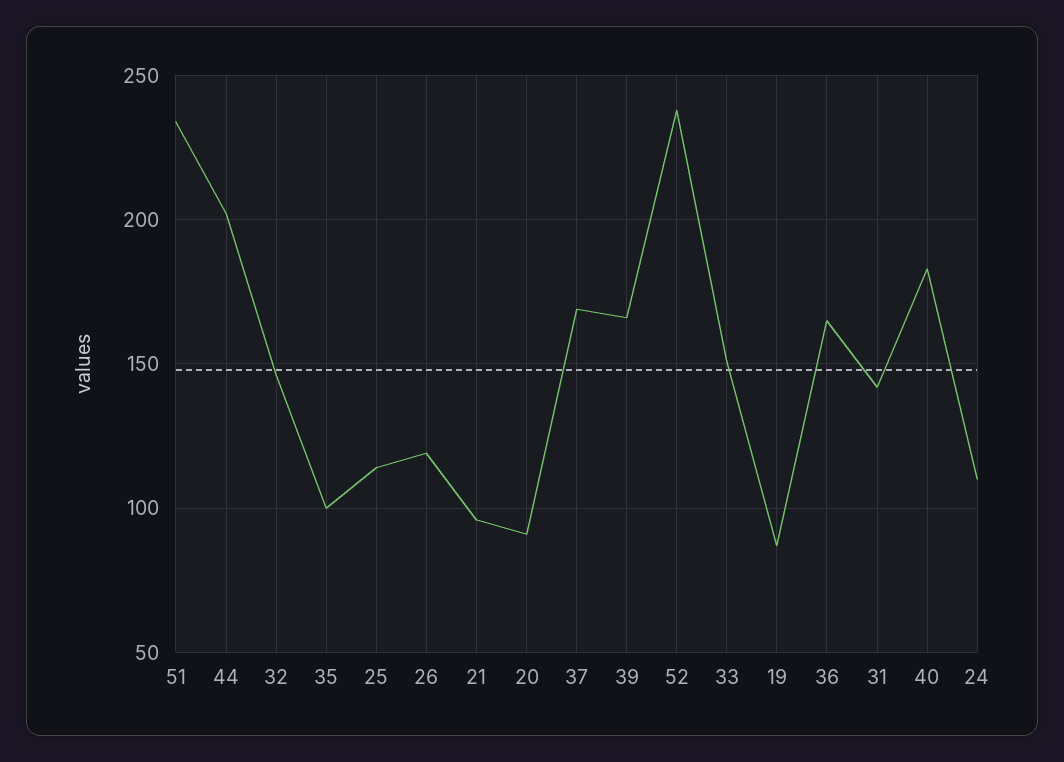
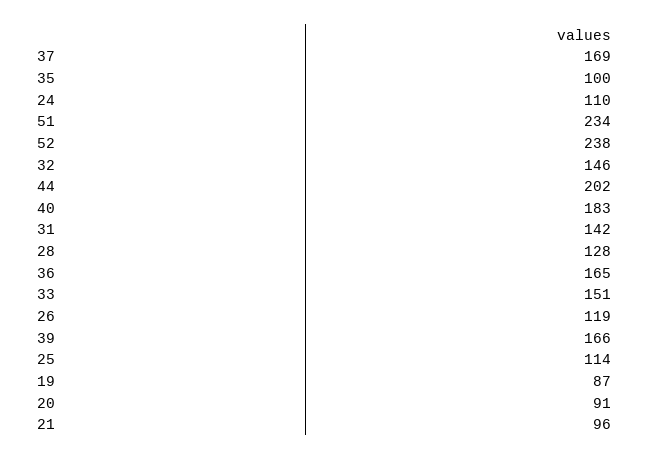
28: none -> 128

